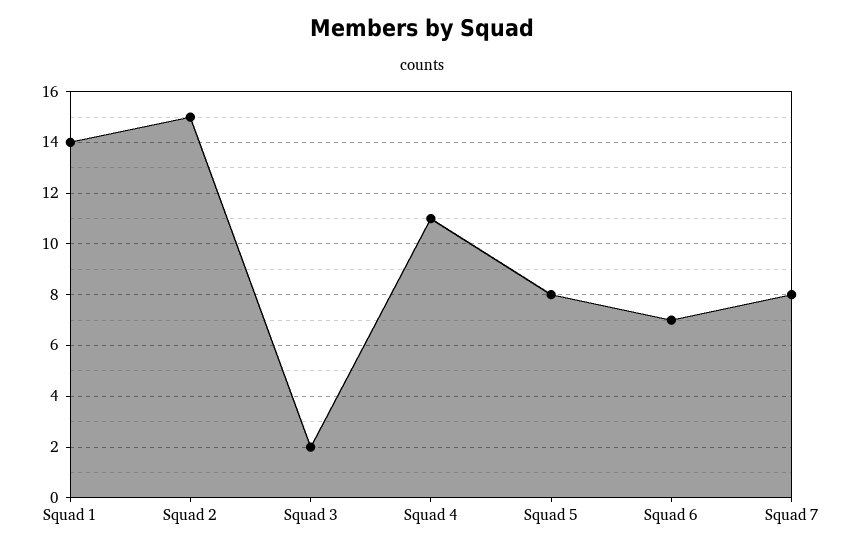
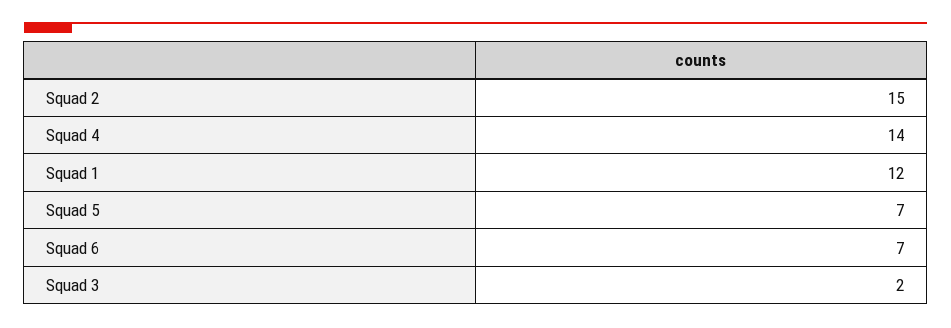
Squad 1: 14 -> 12
Squad 4: 11 -> 14
Squad 5: 8 -> 7
Squad 7: 8 -> none

